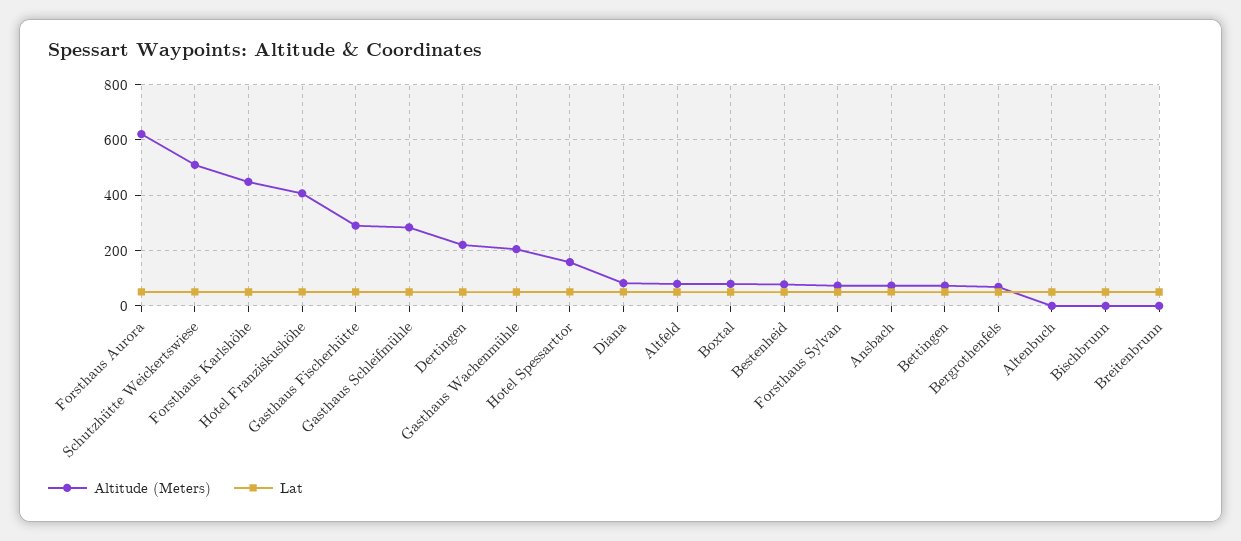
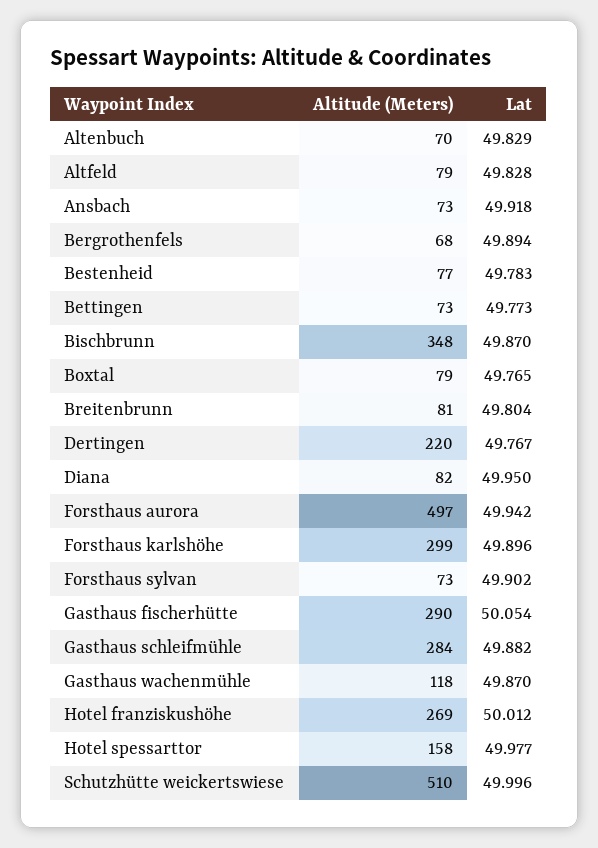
Altitude (Meters), Forsthaus Aurora: 625 -> 497
Altitude (Meters), Forsthaus Karlshöhe: 450 -> 299
Altitude (Meters), Hotel Franziskushöhe: 400 -> 269
Altitude (Meters), Gasthaus Wachenmühle: 200 -> 118
Altitude (Meters), Altenbuch: 0 -> 70
Altitude (Meters), Bischbrunn: 0 -> 348
Altitude (Meters), Breitenbrunn: 0 -> 81

